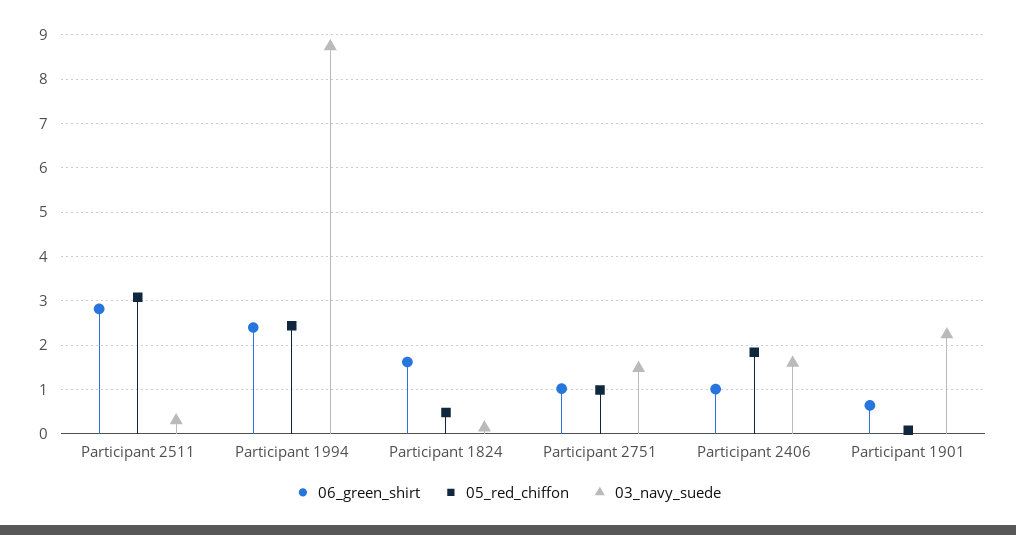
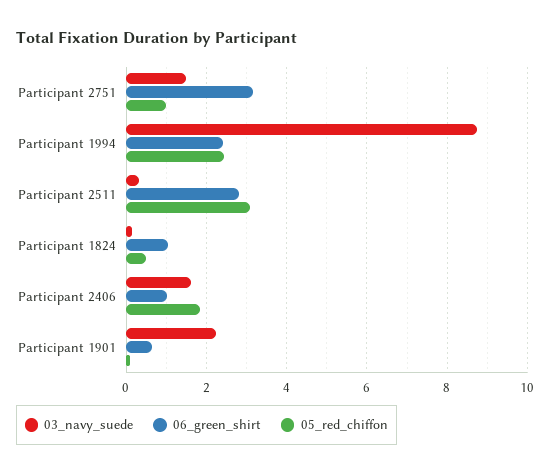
06_green_shirt, Participant 1824: 1.6 -> 1
06_green_shirt, Participant 2751: 1 -> 3.2

